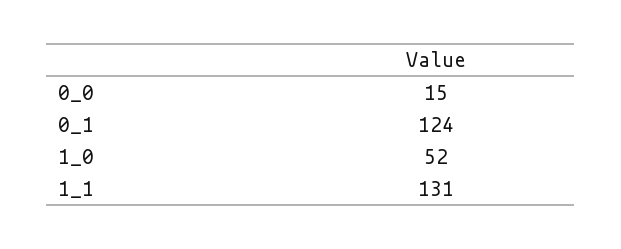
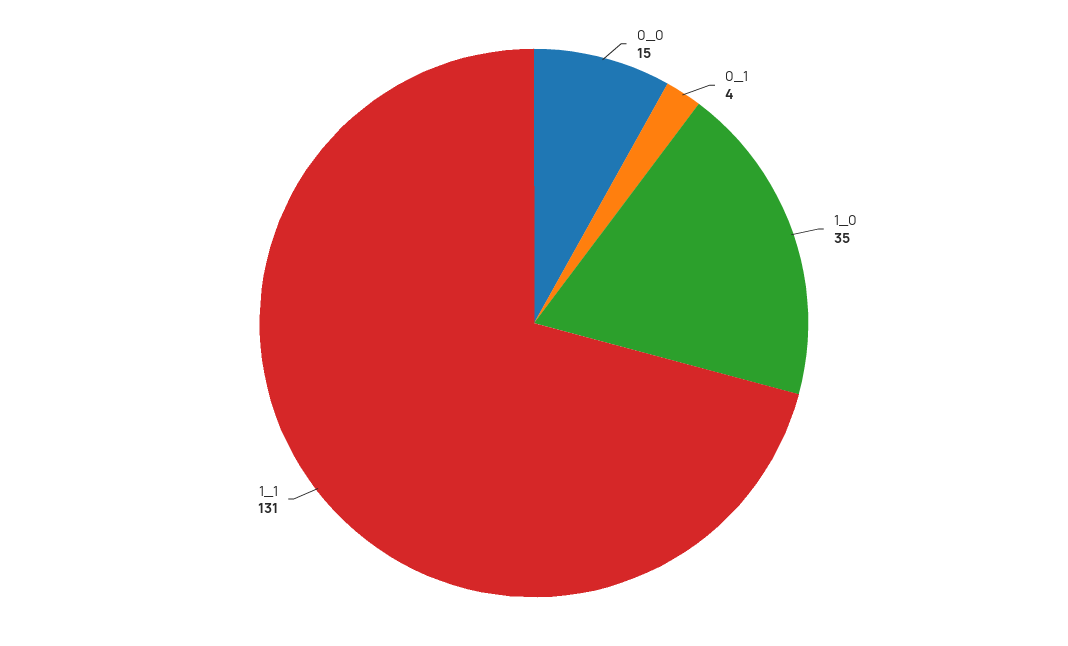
0_1: 124 -> 4
1_0: 52 -> 35

